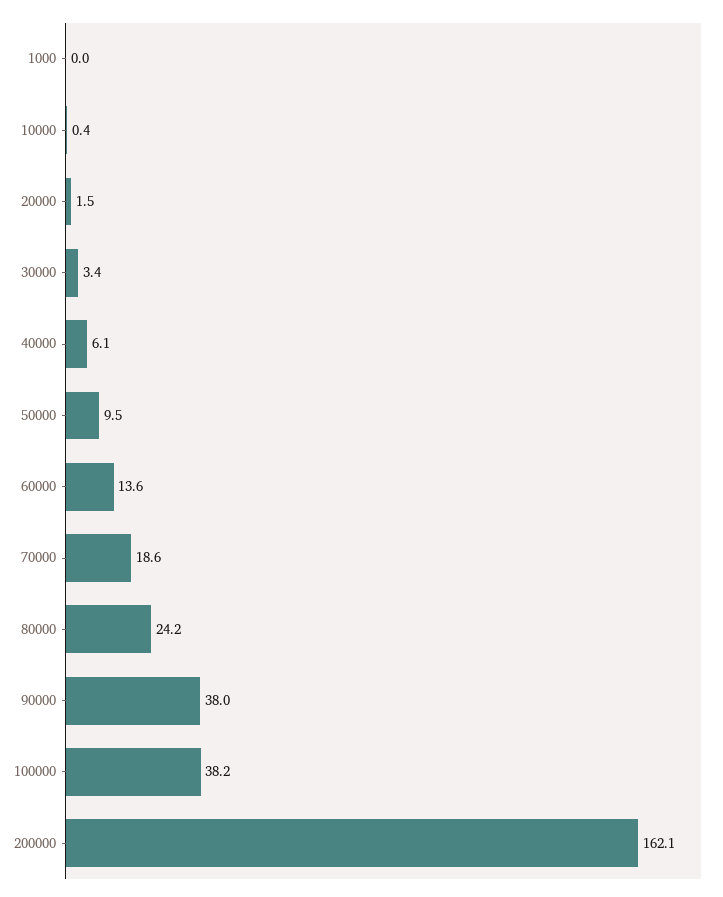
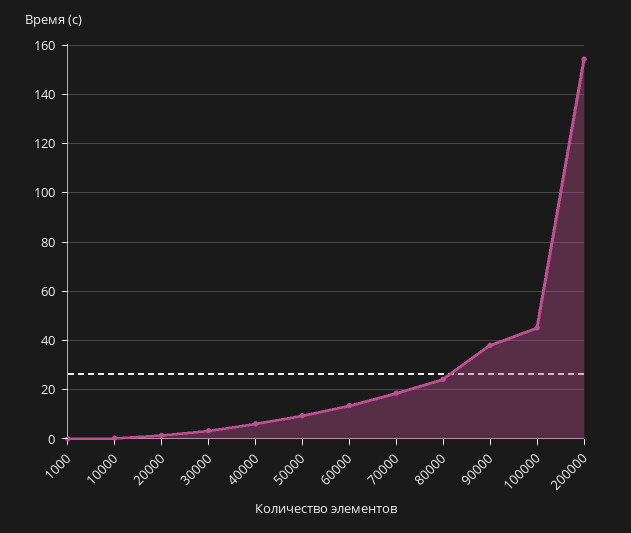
100000: 38.2 -> 45
200000: 162.1 -> 155

